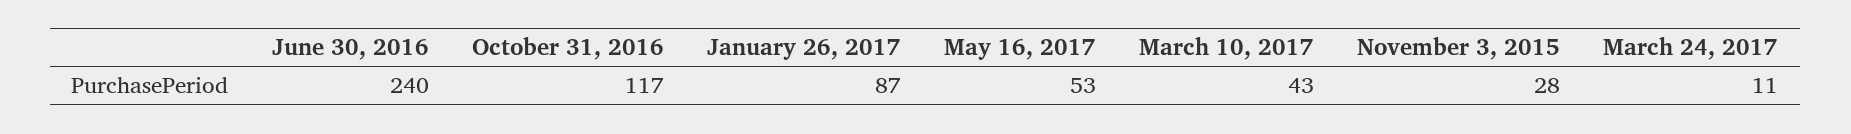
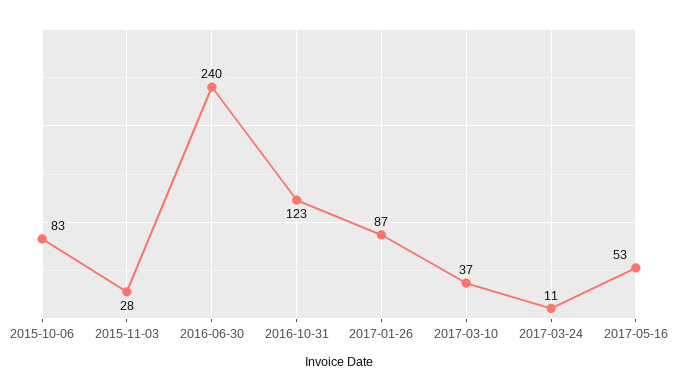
October 31, 2016: 117 -> 123
March 10, 2017: 43 -> 37
2015-10-06: none -> 83

